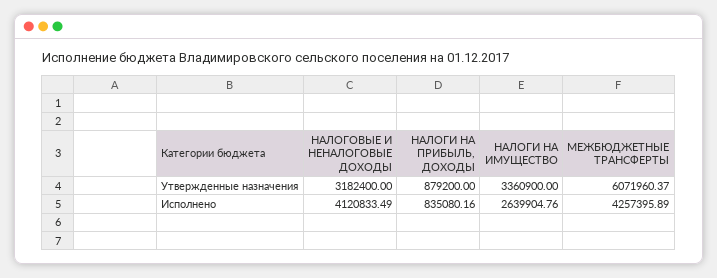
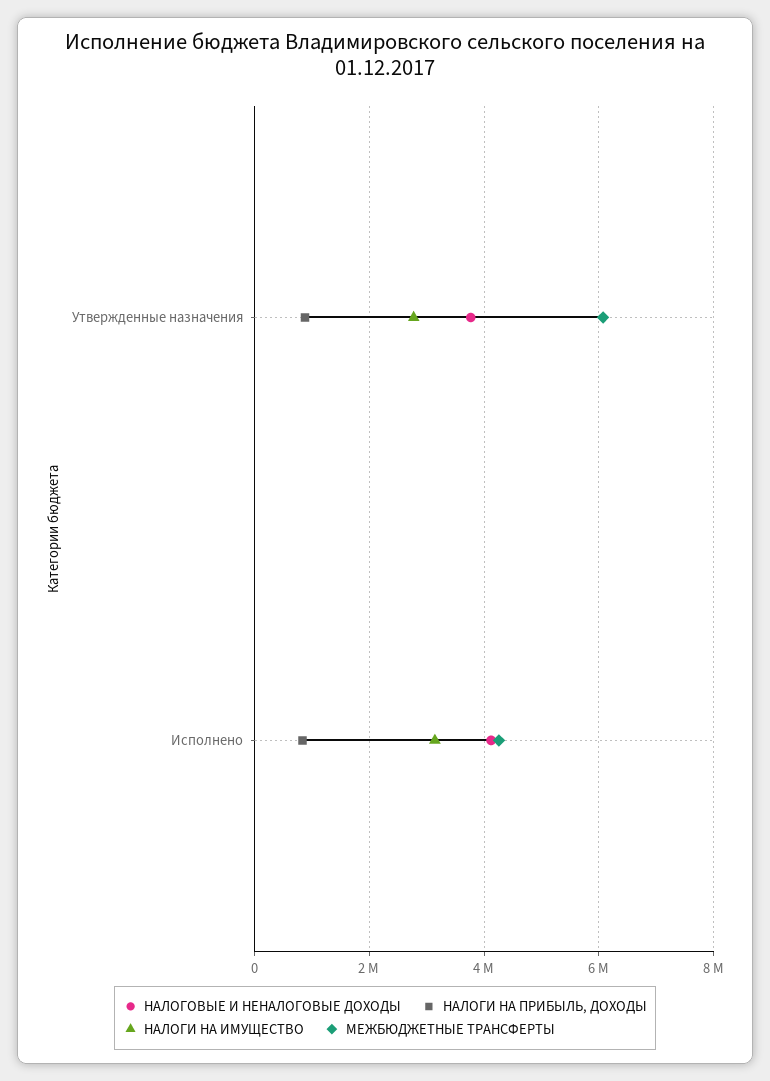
НАЛОГОВЫЕ И НЕНАЛОГОВЫЕ ДОХОДЫ, Утвержденные назначения: 3182400 -> 3800000
НАЛОГИ НА ИМУЩЕСТВО, Утвержденные назначения: 3360900 -> 2800000
НАЛОГИ НА ИМУЩЕСТВО, Исполнено: 2639904.76 -> 3200000

